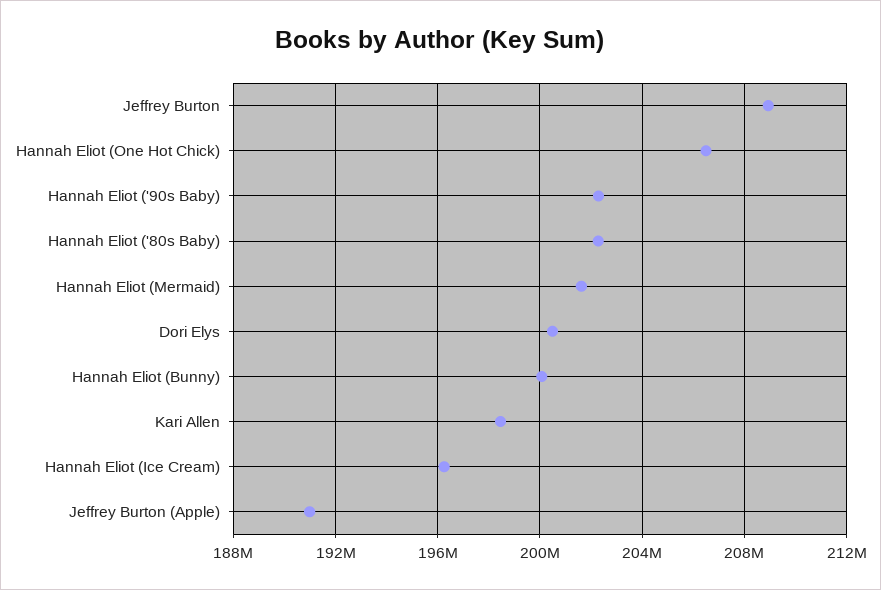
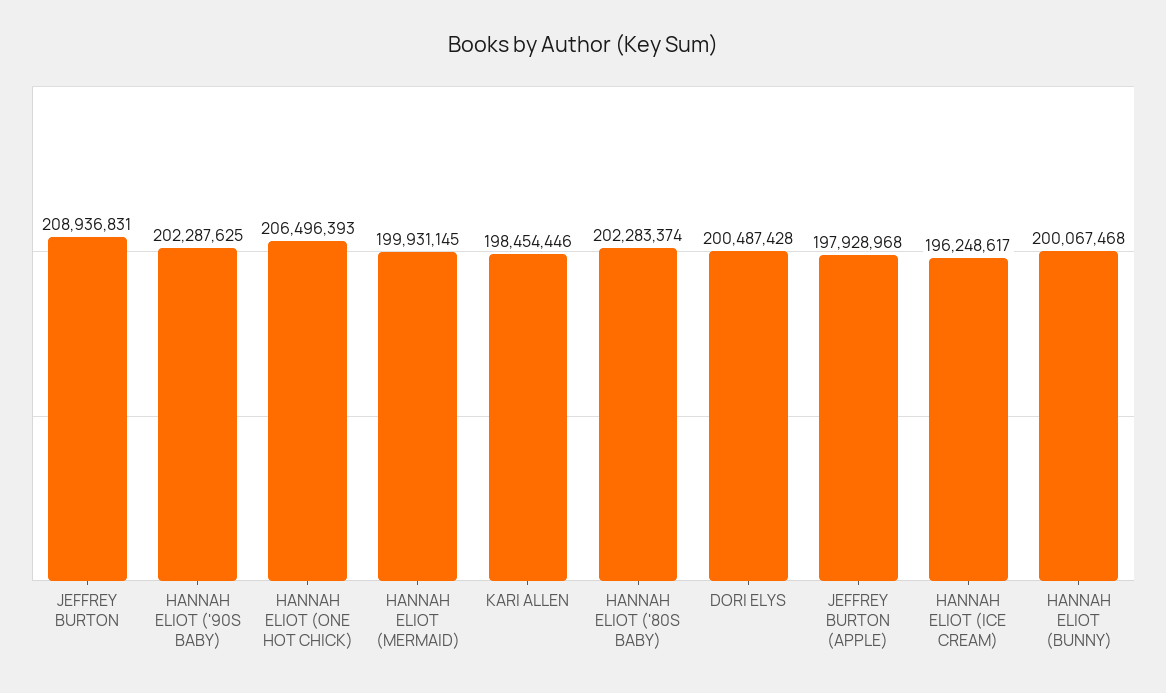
Hannah Eliot (Mermaid): 201500000 -> 199931145
Jeffrey Burton (Apple): 191000000 -> 197928968

